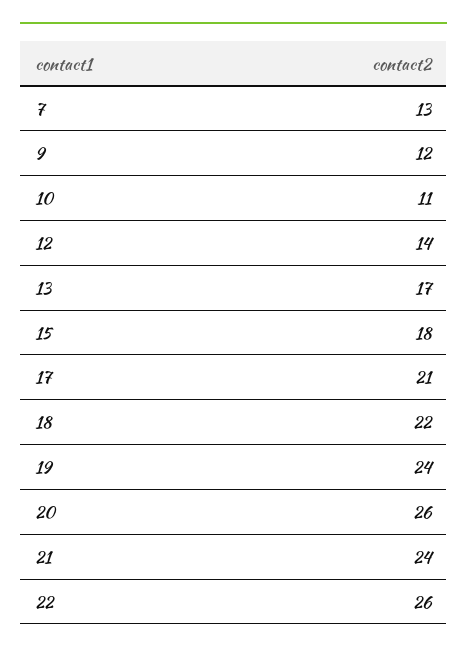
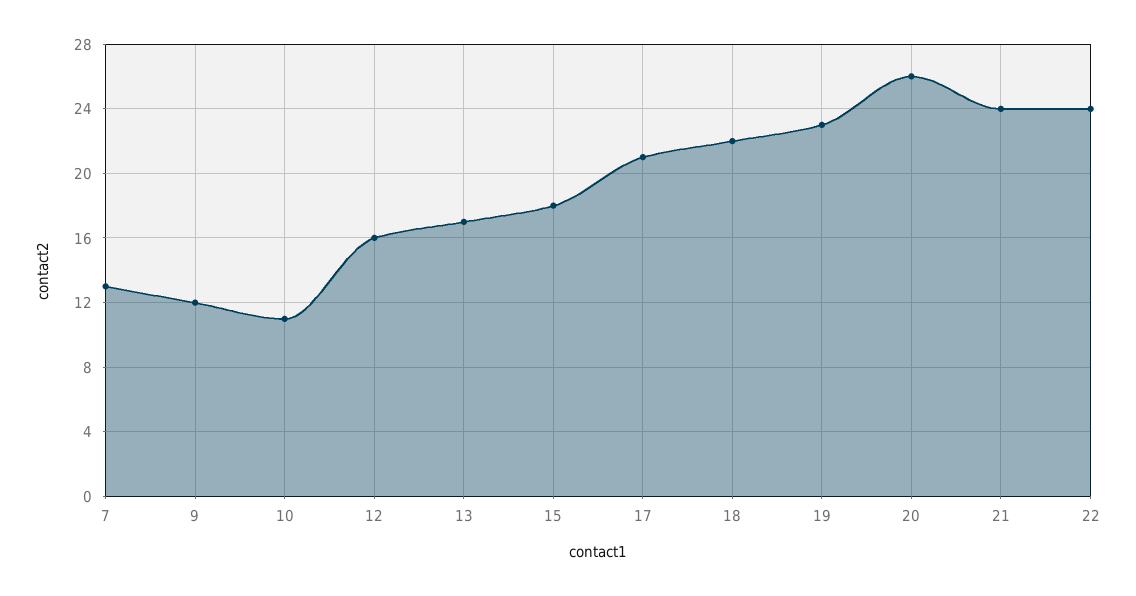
12: 14 -> 16
19: 24 -> 23
22: 26 -> 24

